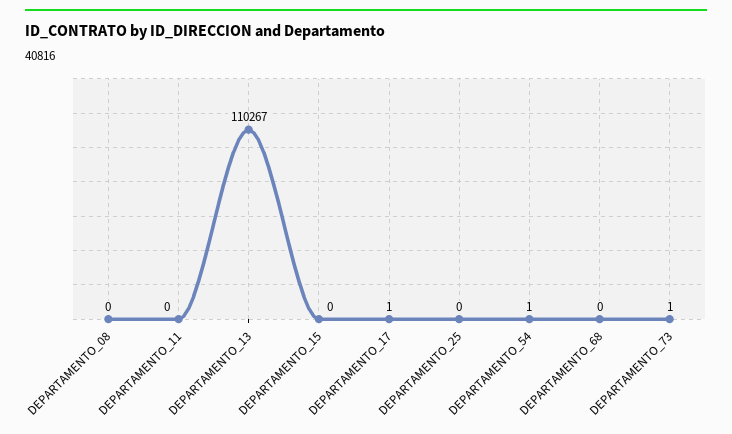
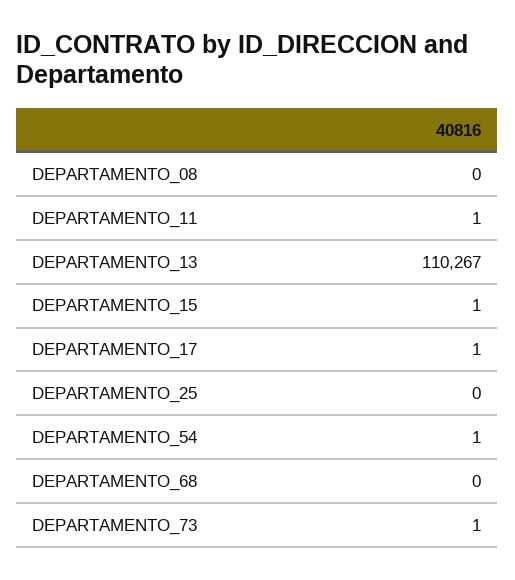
DEPARTAMENTO_11: 0 -> 1
DEPARTAMENTO_15: 0 -> 1

